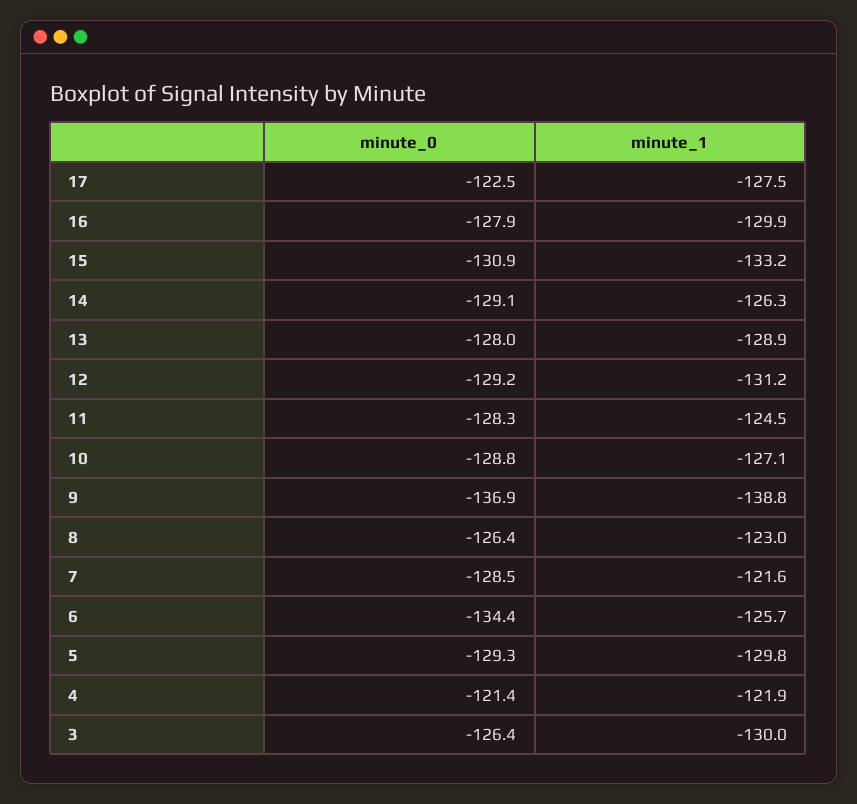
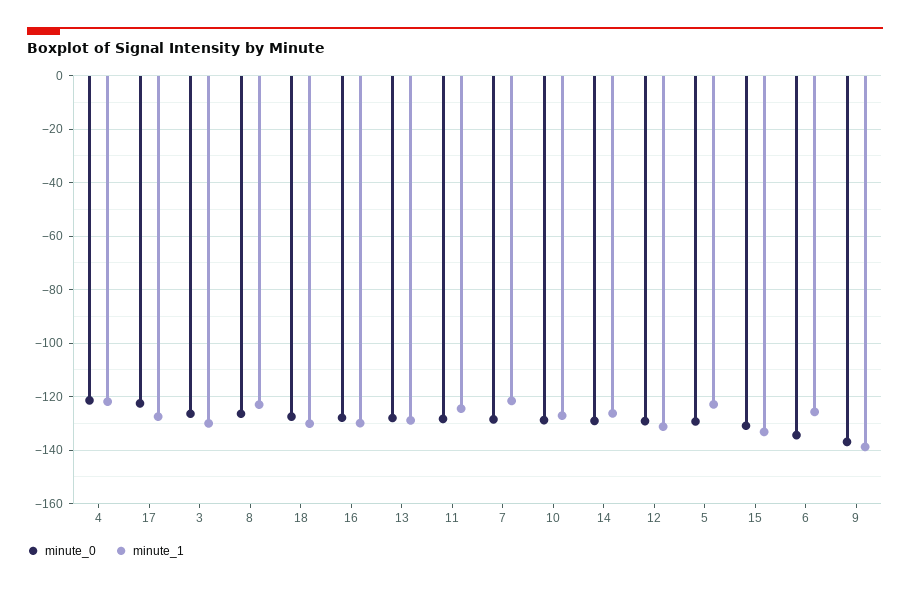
minute_1, 5: -129.8 -> -122.5
minute_0, 18: none -> -127.5
minute_1, 18: none -> -130

